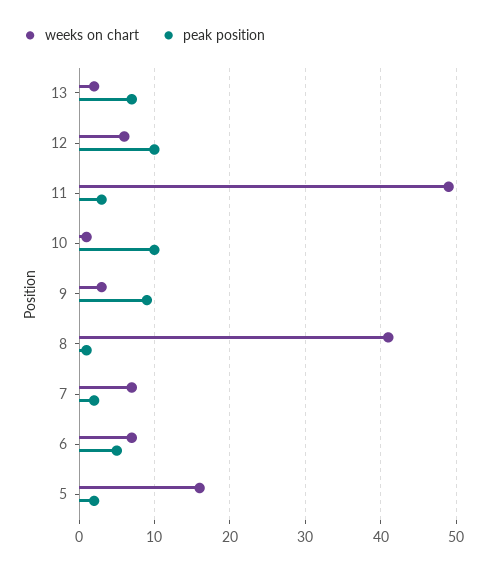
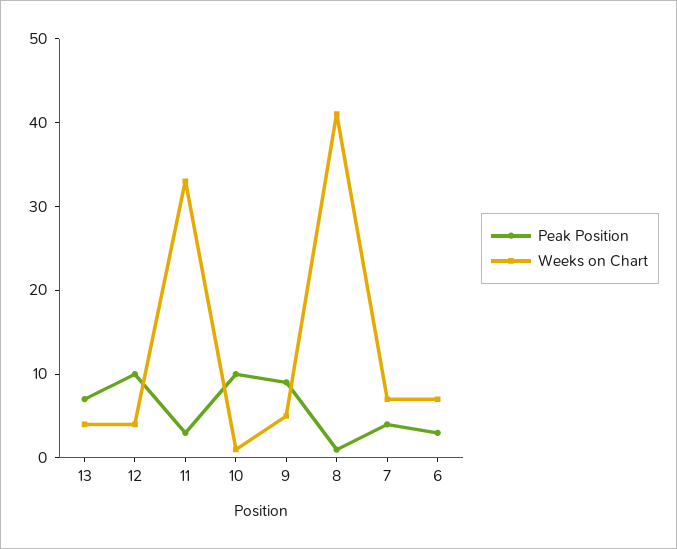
weeks on chart, 13: 2 -> 4
weeks on chart, 12: 6 -> 4
weeks on chart, 11: 49 -> 33
weeks on chart, 9: 3 -> 5
peak position, 7: 2 -> 4
peak position, 6: 5 -> 3
weeks on chart, 5: 16 -> none
peak position, 5: 2 -> none

